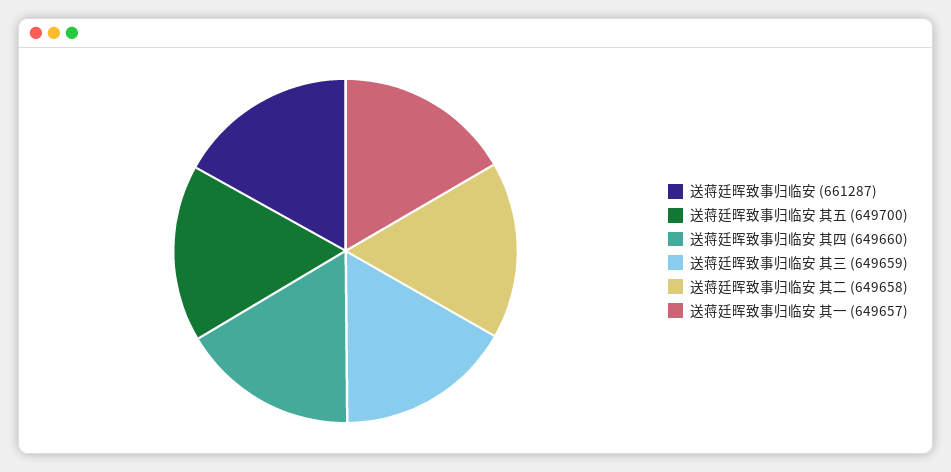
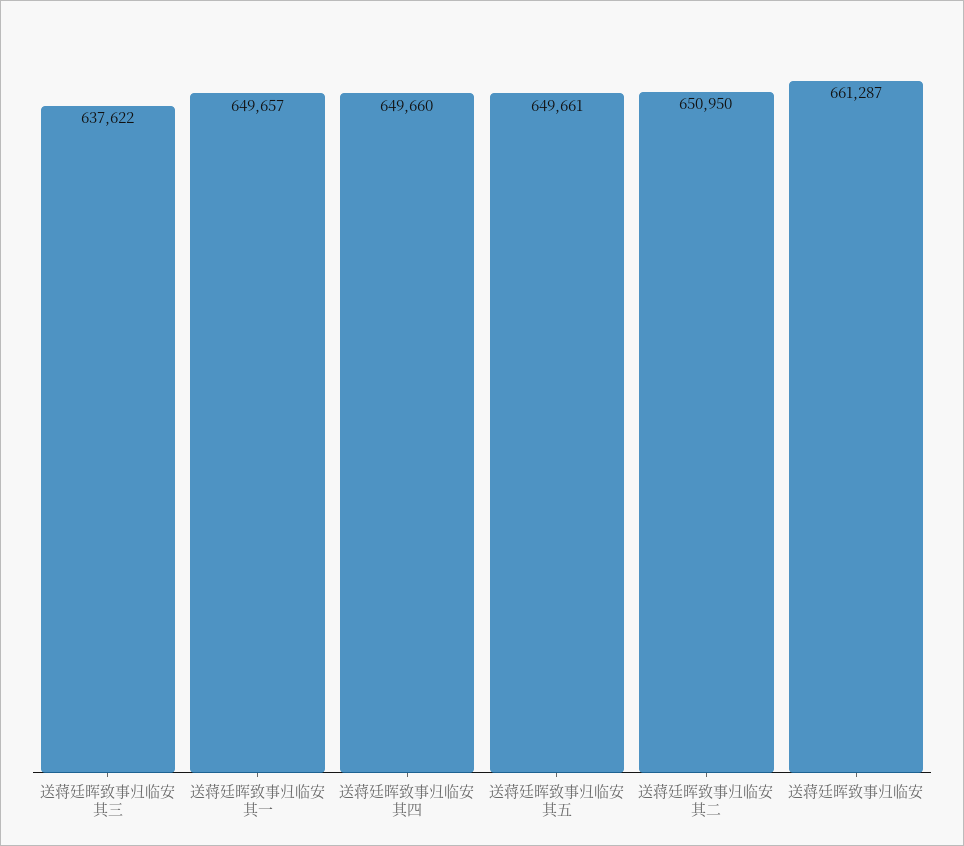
送蒋廷晖致事归临安 其五: 649700 -> 649661
送蒋廷晖致事归临安 其三: 649659 -> 637622
送蒋廷晖致事归临安 其二: 649658 -> 650950

